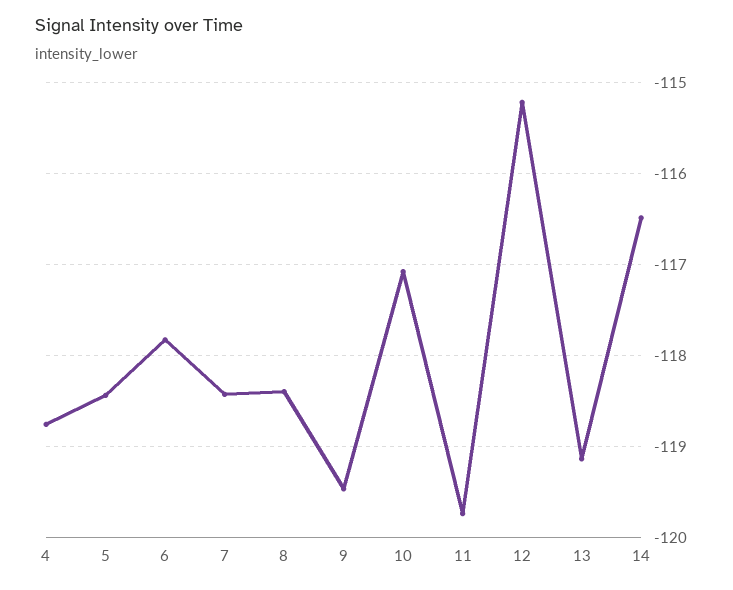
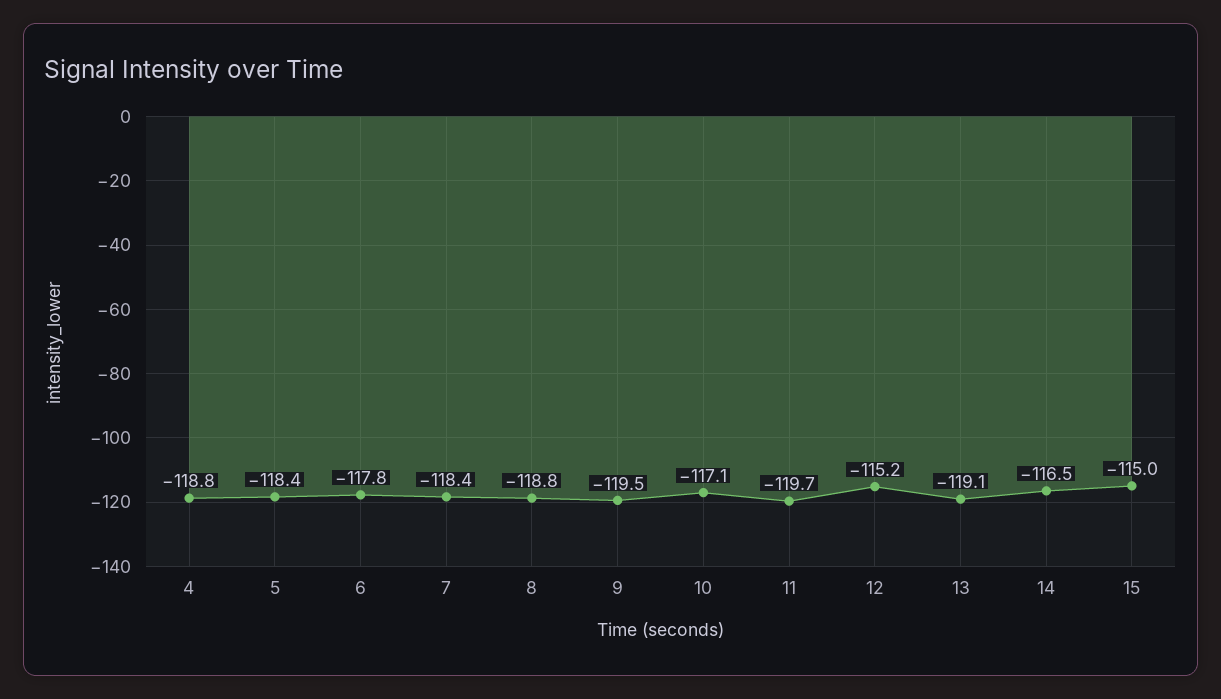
8: -118.4 -> -118.8
15: none -> -115

